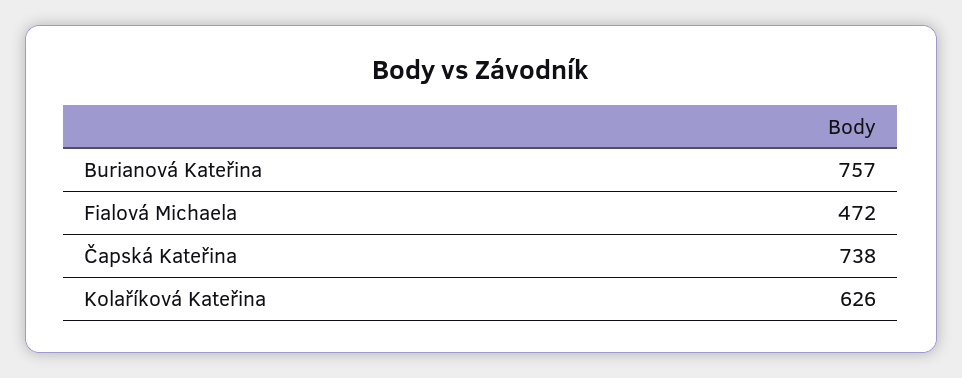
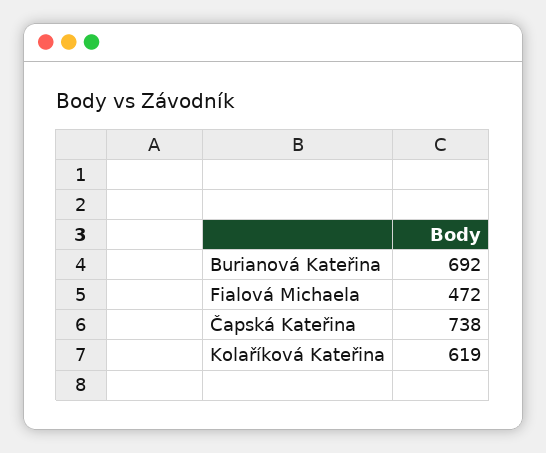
Burianová Kateřina: 757 -> 692
Kolaříková Kateřina: 626 -> 619

